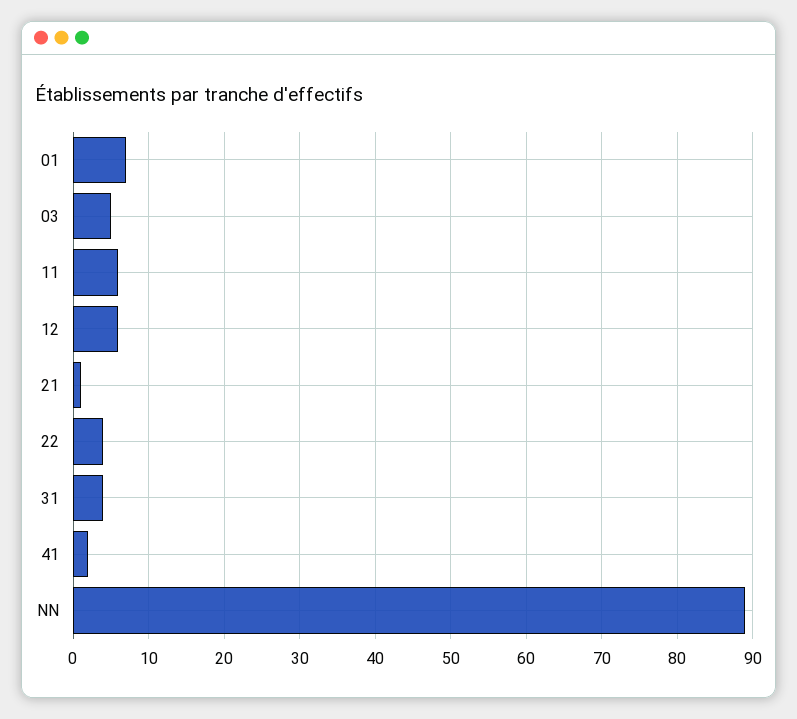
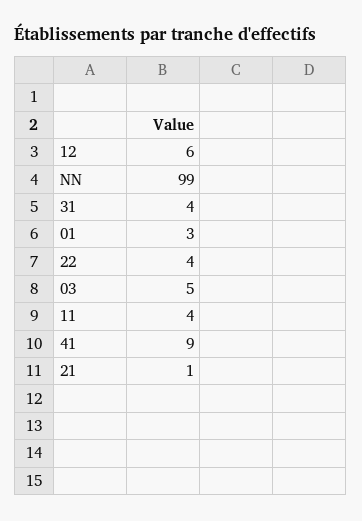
01: 7 -> 3
11: 6 -> 4
41: 2 -> 9
NN: 89 -> 99

